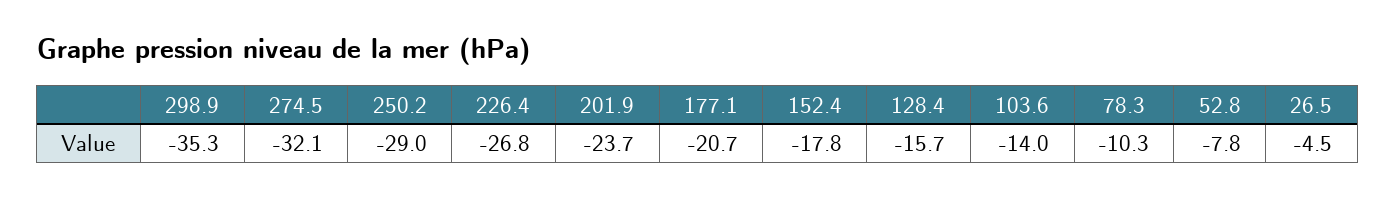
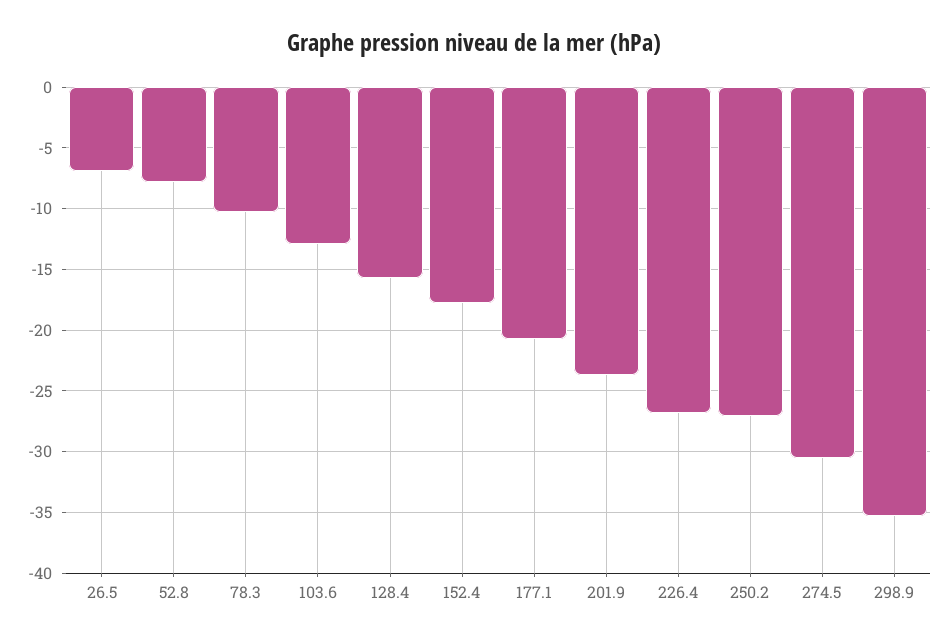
274.5: -32.1 -> -30.5
250.2: -29 -> -27
103.6: -14 -> -13
26.5: -4.5 -> -7

